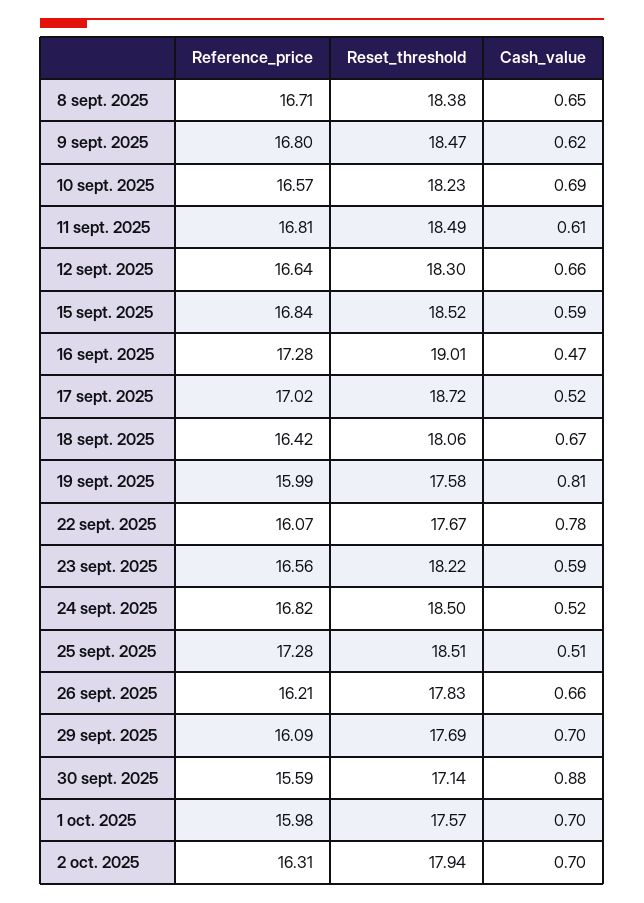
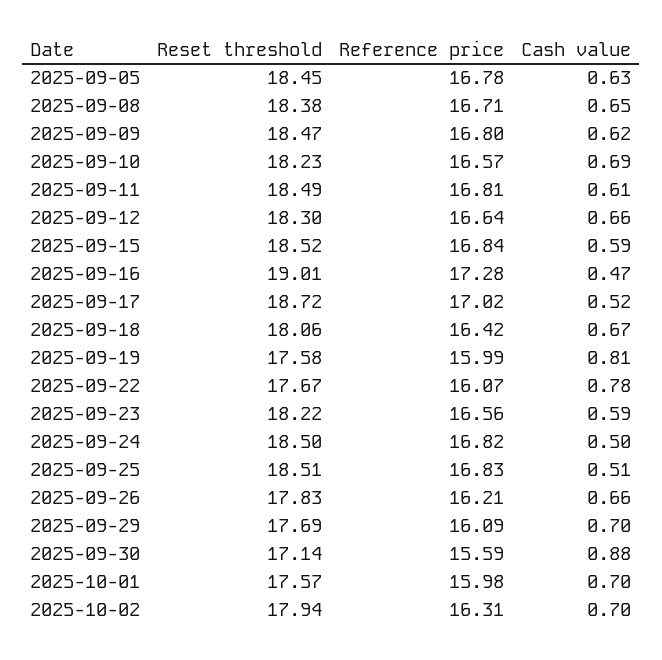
Cash_value, 24 sept. 2025: 0.52 -> 0.5
Reference_price, 25 sept. 2025: 17.28 -> 16.83
Reset_threshold, 2025-09-05: none -> 18.45
Reference_price, 2025-09-05: none -> 16.78
Cash_value, 2025-09-05: none -> 0.63

